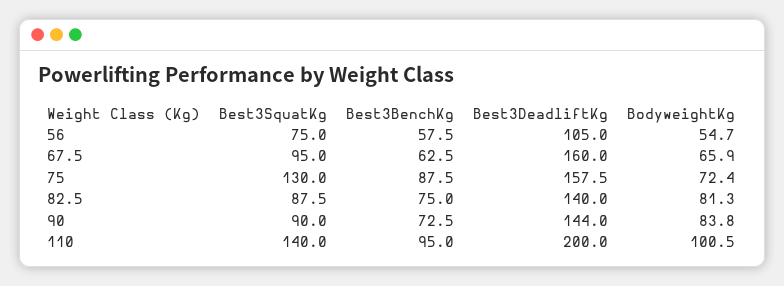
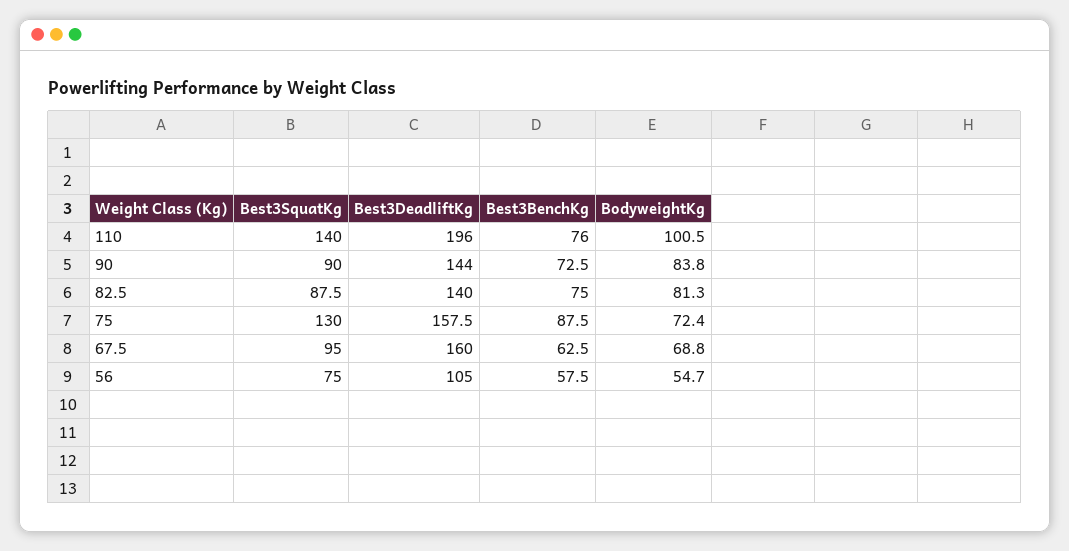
BodyweightKg, 67.5: 65.9 -> 68.8
Best3BenchKg, 110: 95 -> 76
Best3DeadliftKg, 110: 200 -> 196

